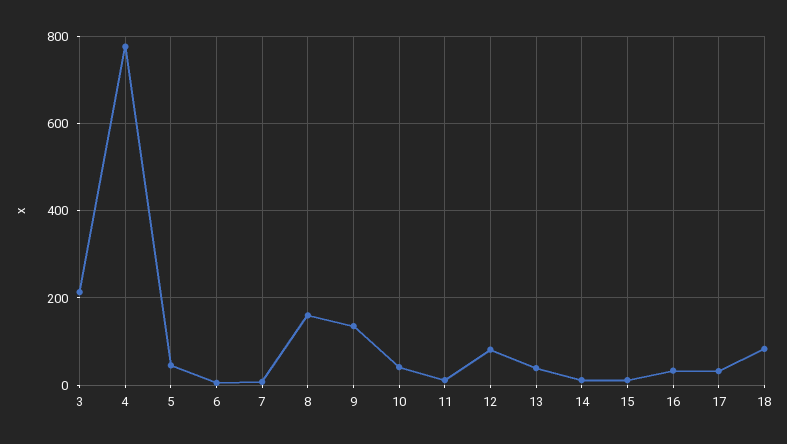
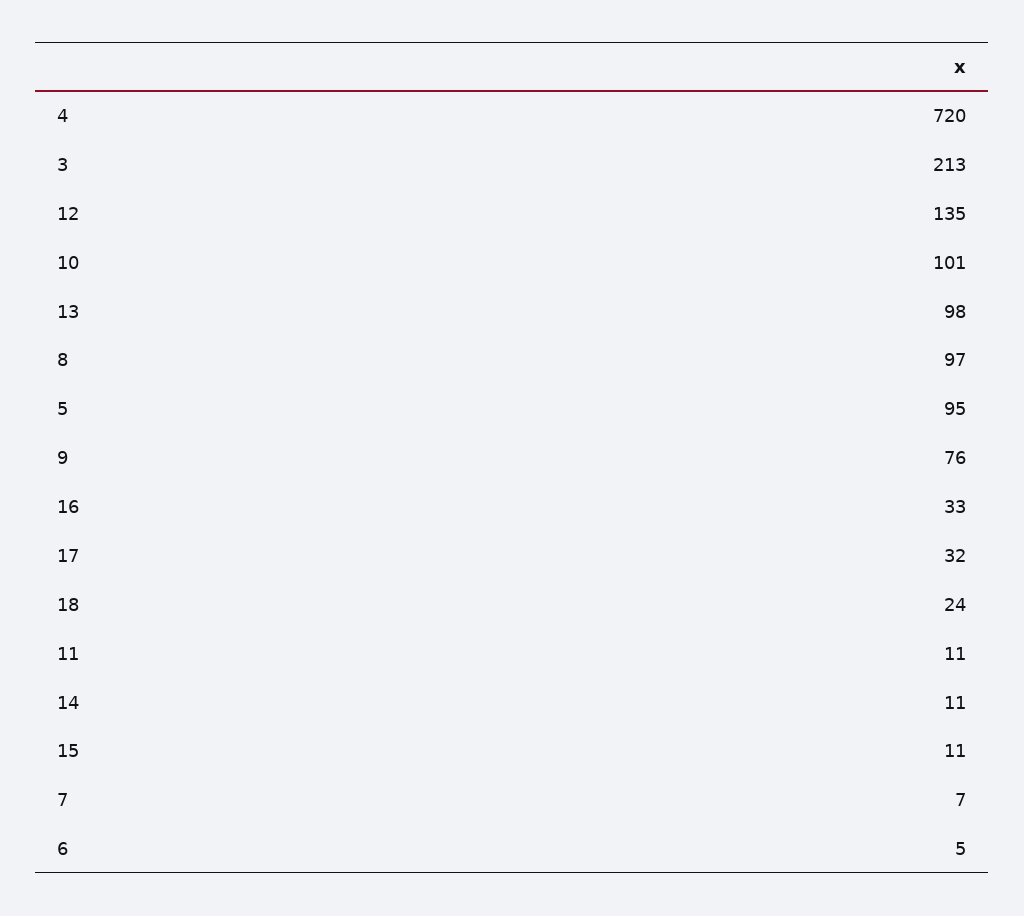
4: 780 -> 720
5: 40 -> 95
8: 160 -> 97
9: 140 -> 76
10: 40 -> 101
12: 80 -> 135
13: 40 -> 98
18: 80 -> 24

